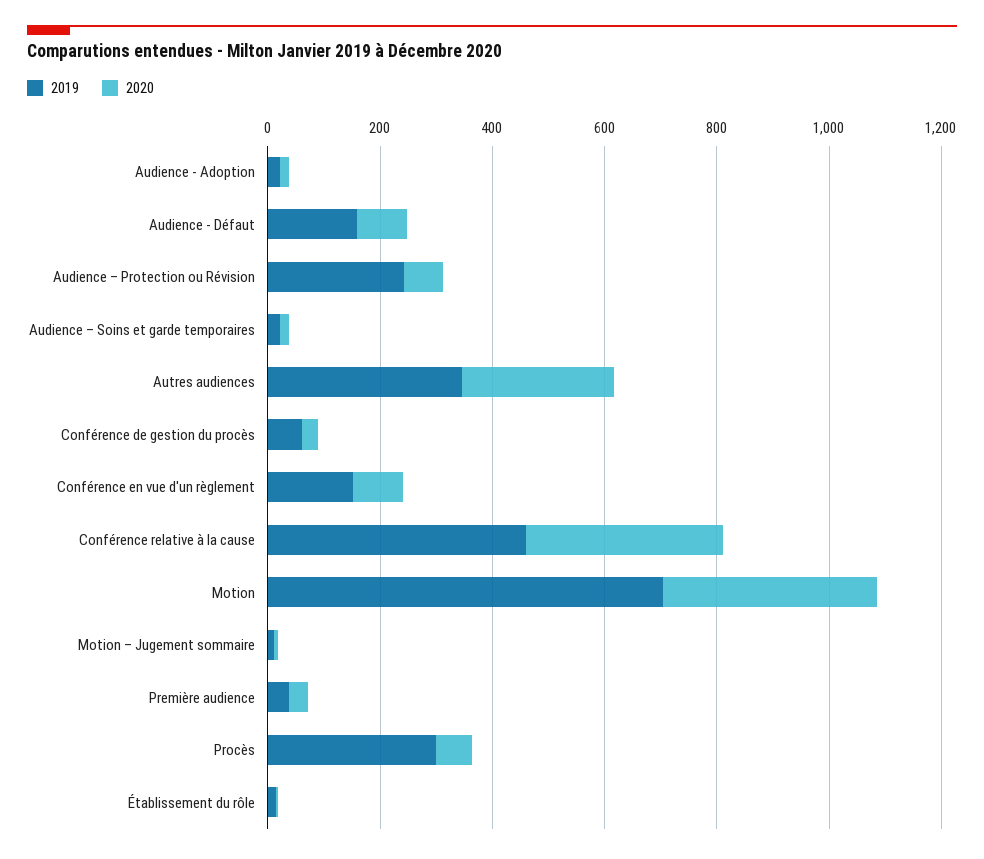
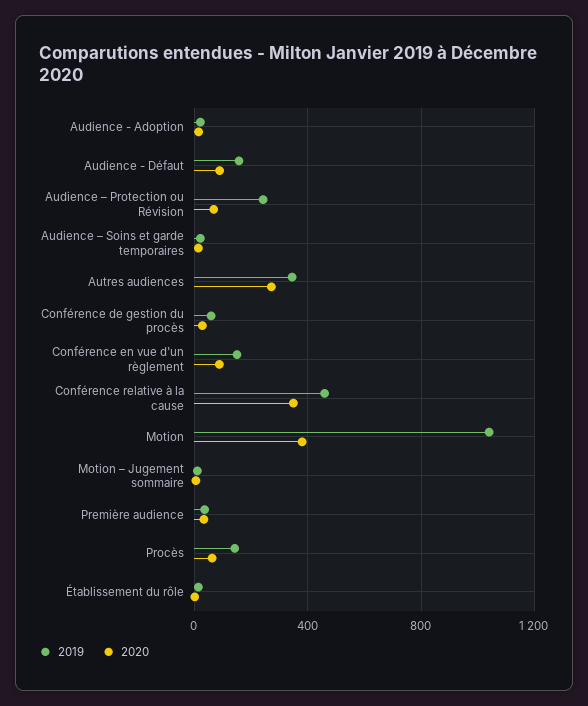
2019, Motion: 700 -> 1050
2019, Procès: 300 -> 150

